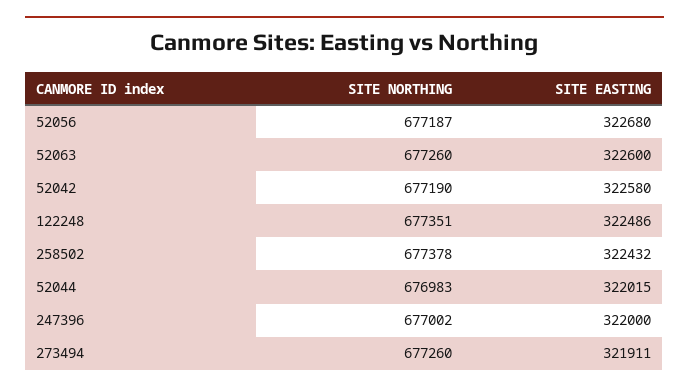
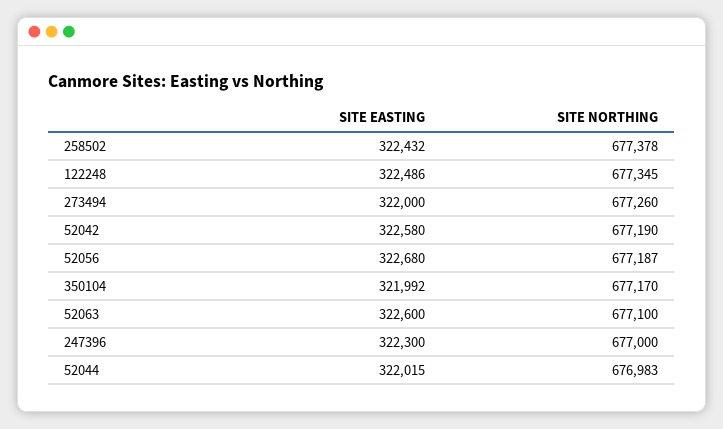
SITE NORTHING, 52063: 677260 -> 677100
SITE NORTHING, 122248: 677351 -> 677345
SITE NORTHING, 247396: 677002 -> 677000
SITE EASTING, 247396: 322000 -> 322300
SITE EASTING, 273494: 321911 -> 322000
SITE EASTING, 350104: none -> 321992
SITE NORTHING, 350104: none -> 677170

